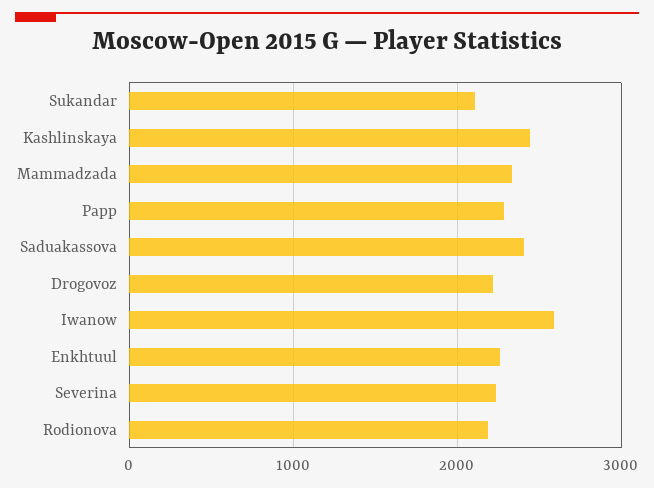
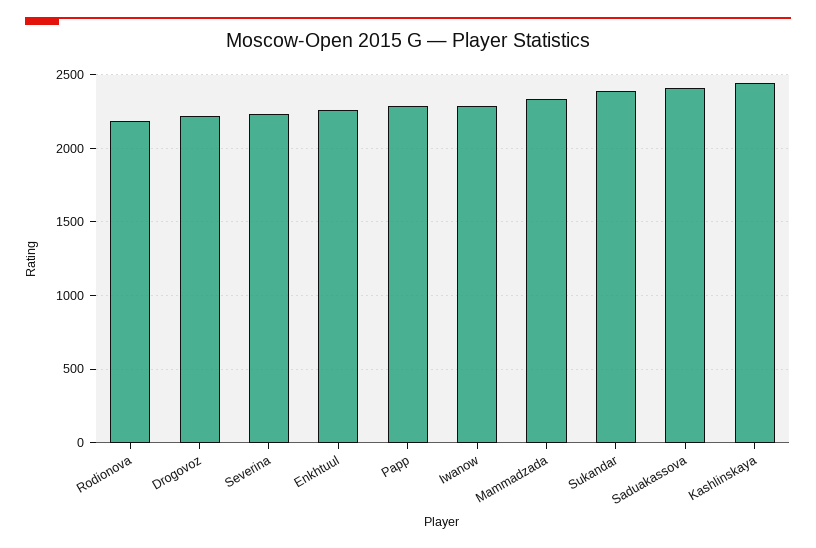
Sukandar: 2100 -> 2400
Iwanow: 2600 -> 2300

